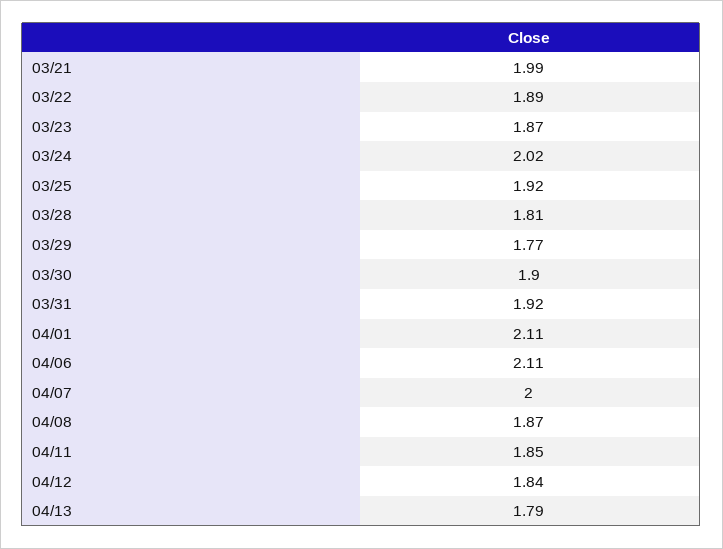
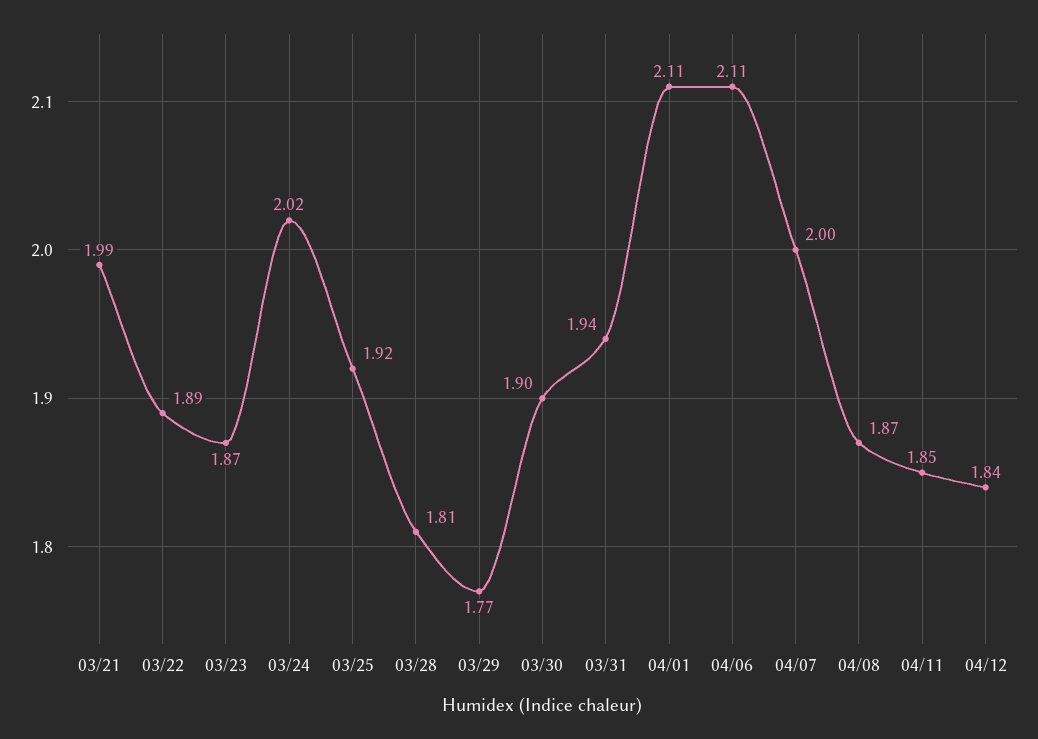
03/31: 1.92 -> 1.94
04/13: 1.79 -> none

